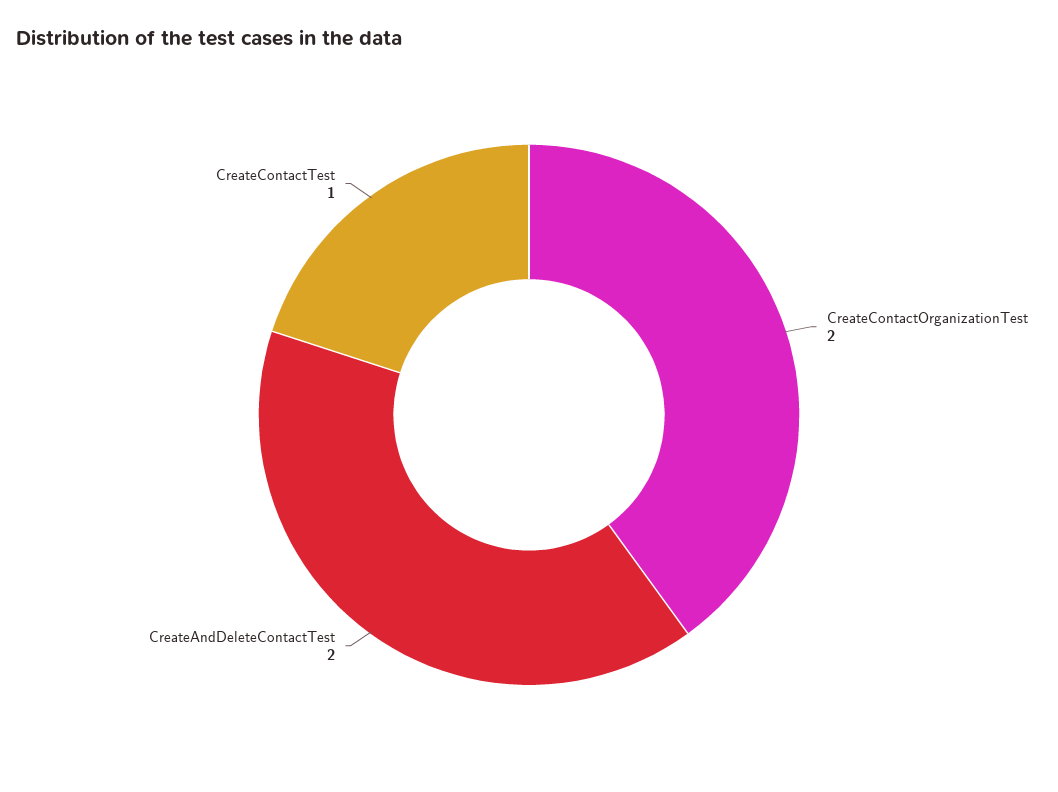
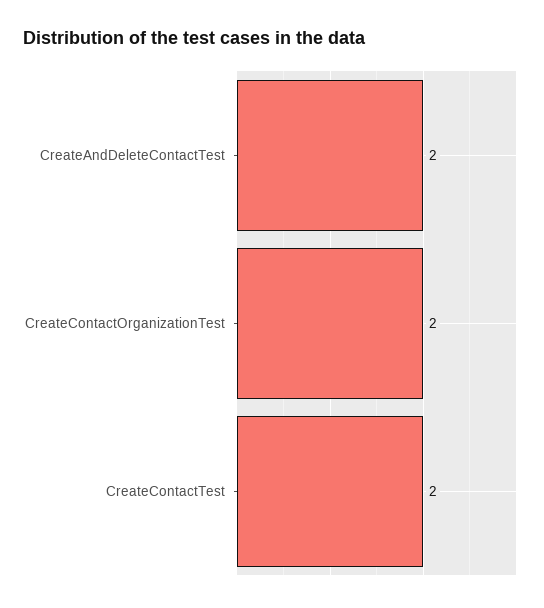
CreateContactTest: 1 -> 2

